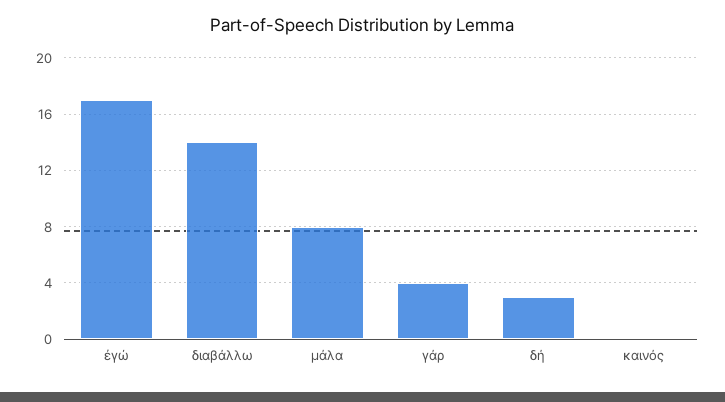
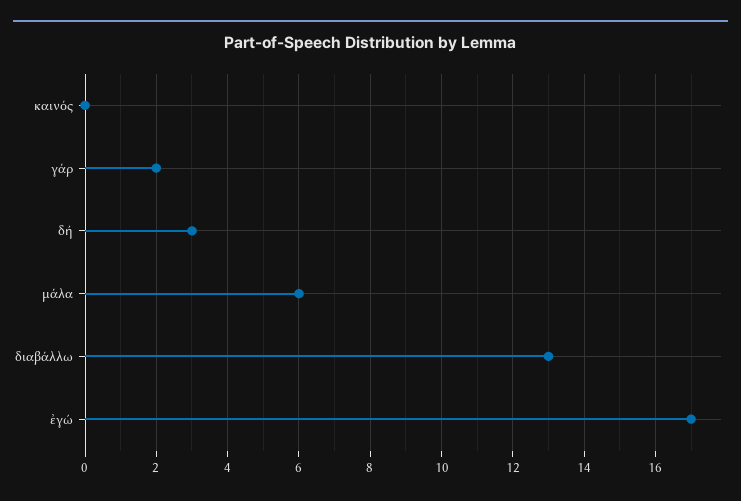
διαβάλλω: 14 -> 13
μάλα: 8 -> 6
γάρ: 4 -> 2

